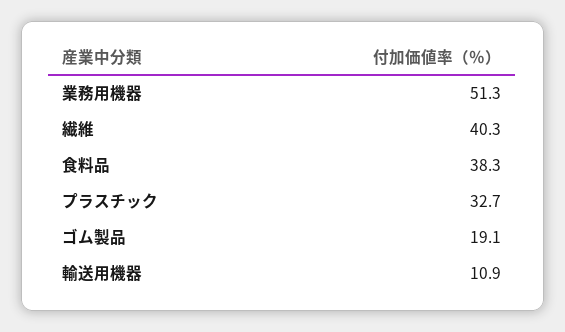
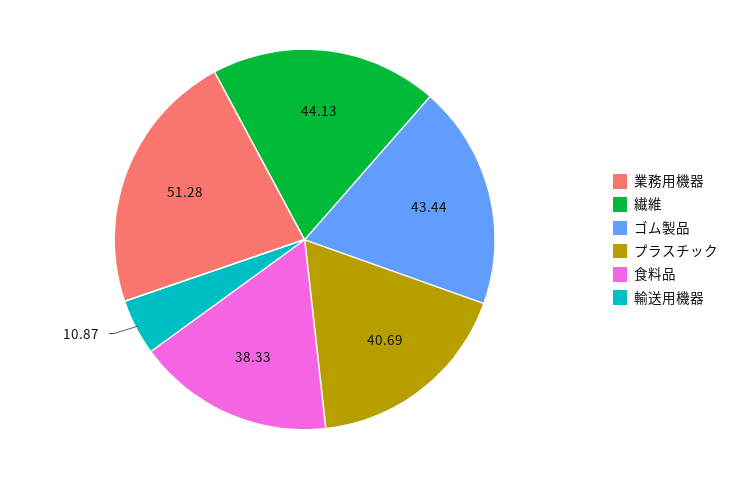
繊維: 40.3 -> 44.13
プラスチック: 32.7 -> 40.69
ゴム製品: 19.1 -> 43.44

